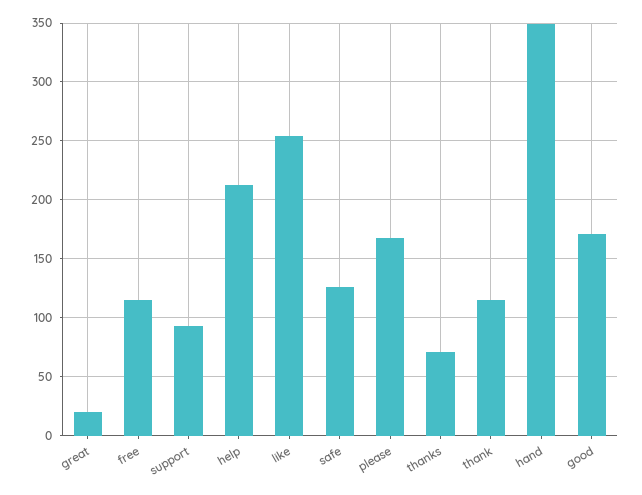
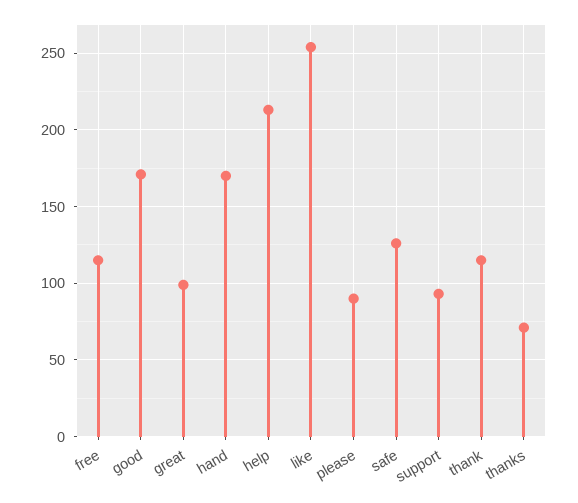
great: 20 -> 100
please: 170 -> 90
hand: 350 -> 170

